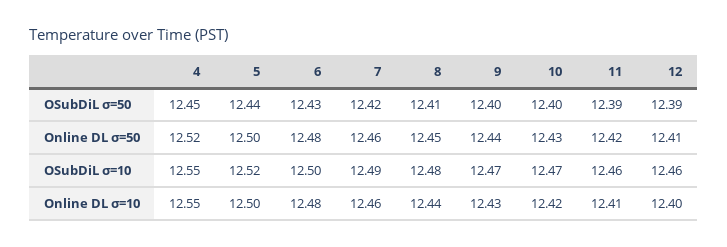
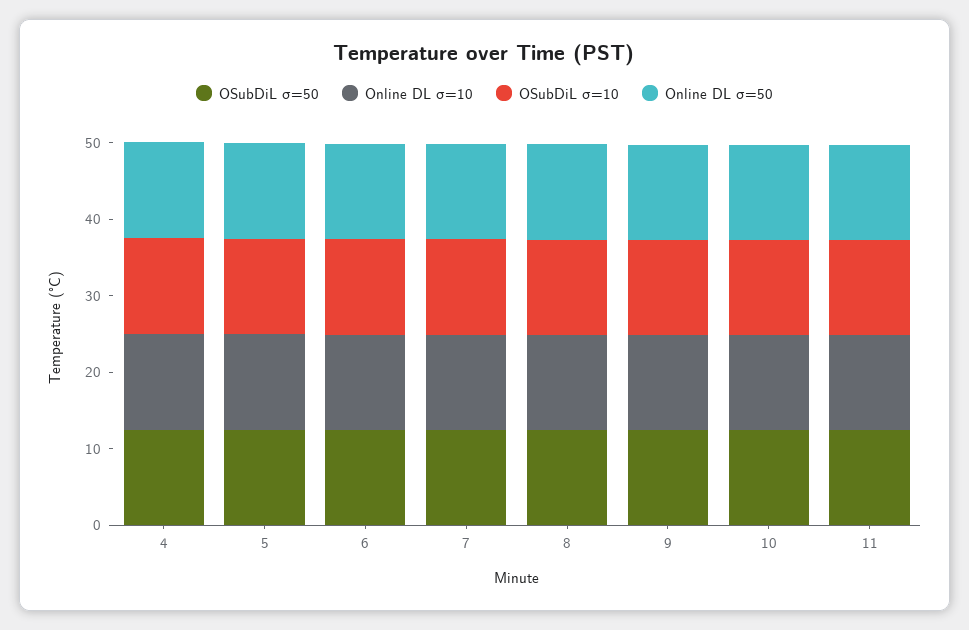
OSubDiL σ=50, 12: 12.39 -> none
Online DL σ=50, 12: 12.41 -> none
OSubDiL σ=10, 12: 12.46 -> none
Online DL σ=10, 12: 12.4 -> none

